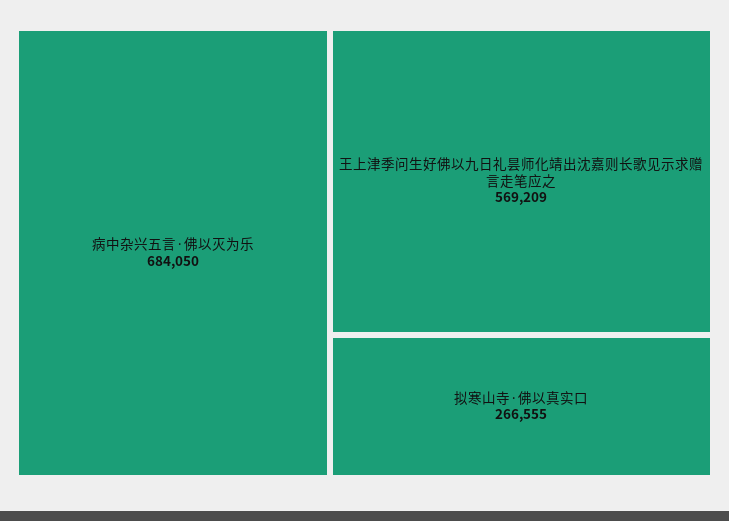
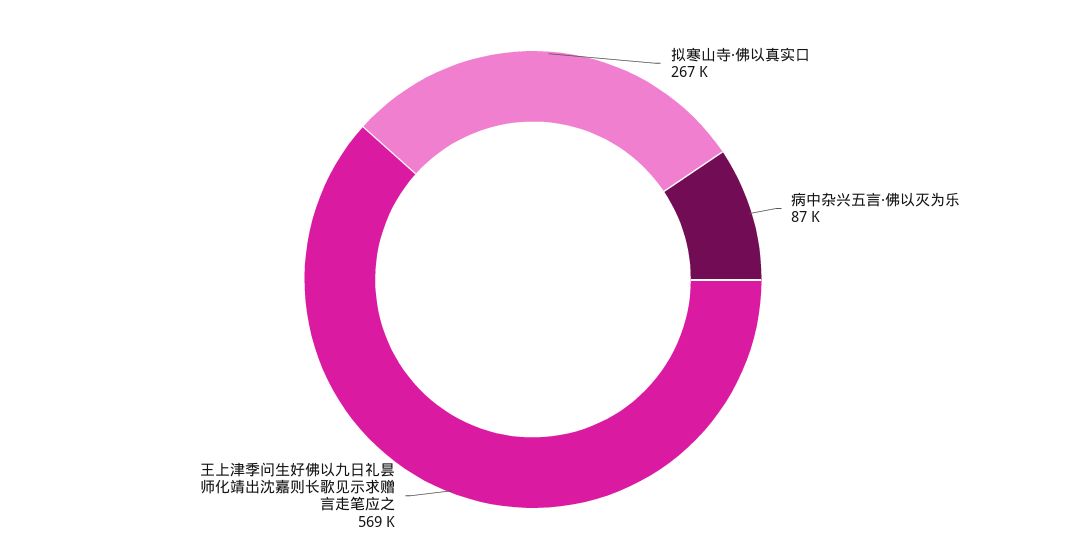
病中杂兴五言·佛以灭为乐: 684050 -> 87000

